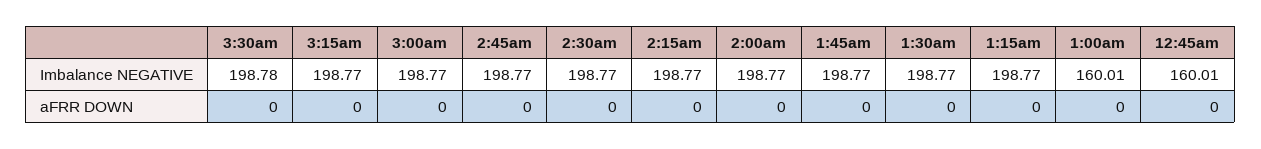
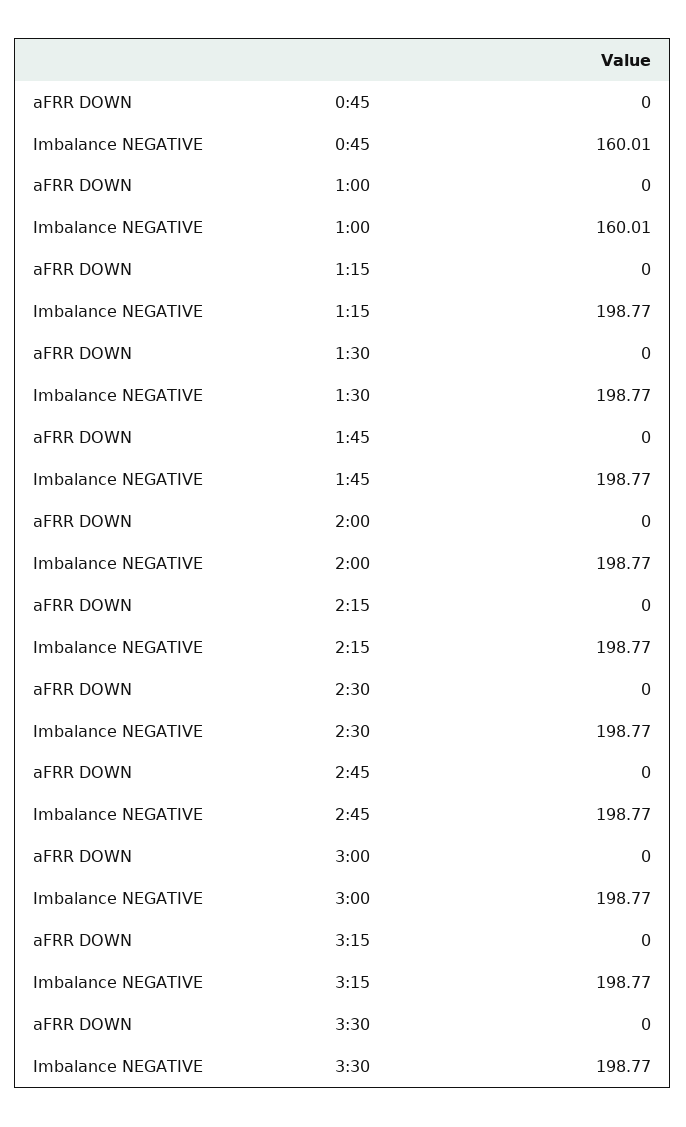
3:30am, Imbalance NEGATIVE: 198.78 -> 198.77

